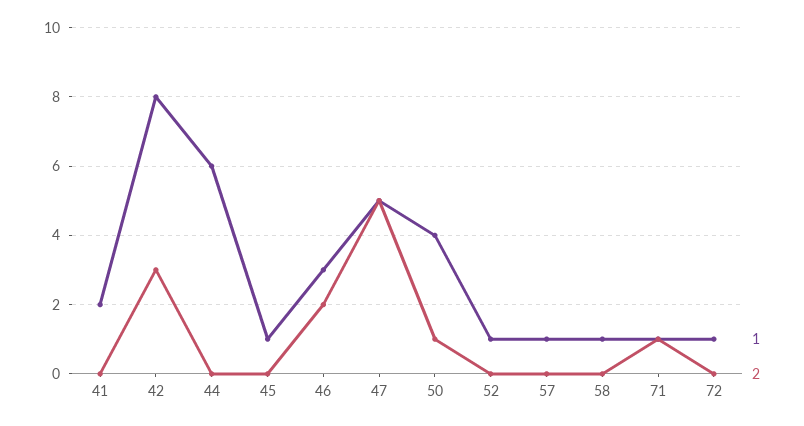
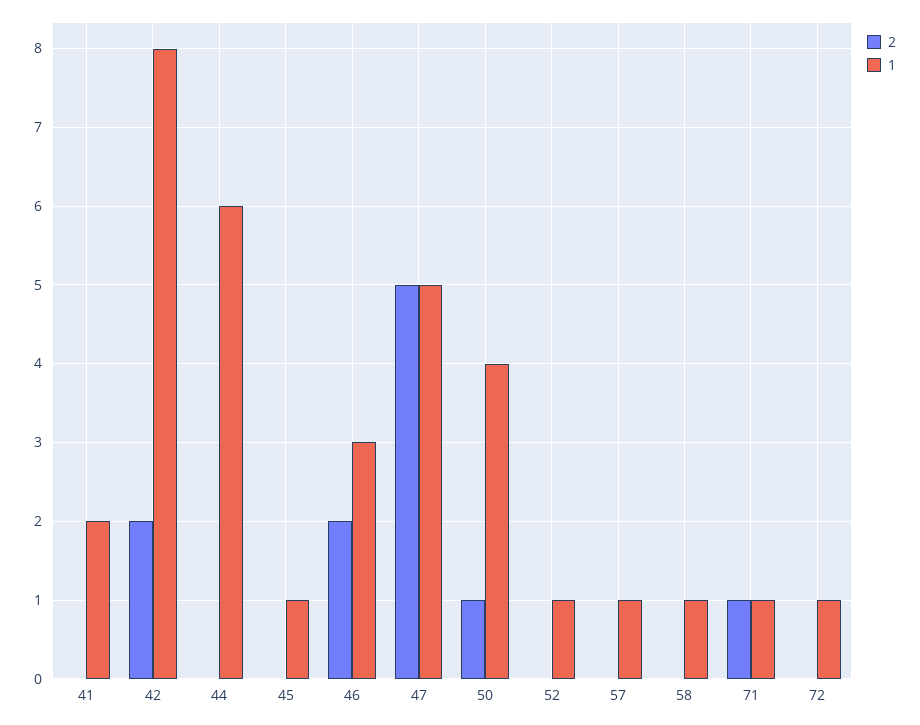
2, 42: 3 -> 2

